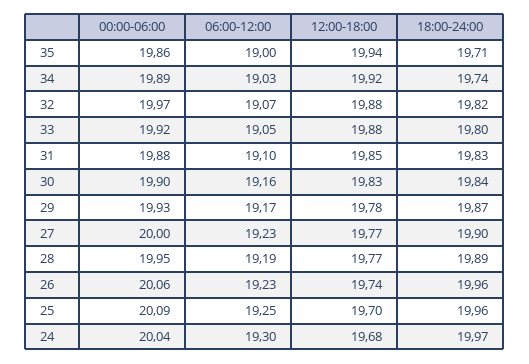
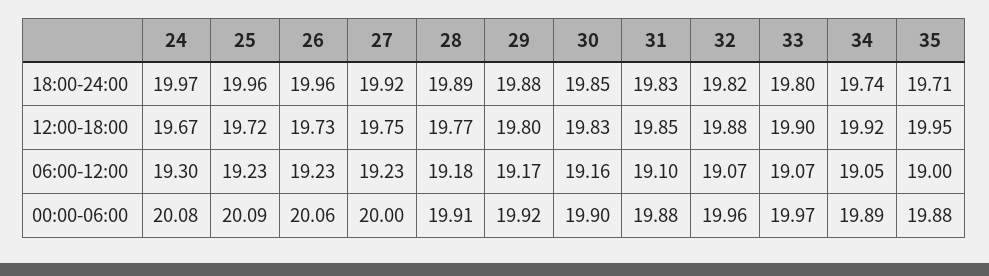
00:00-06:00, 35: 19.86 -> 19.88
12:00-18:00, 35: 19.94 -> 19.95
06:00-12:00, 34: 19.03 -> 19.05
00:00-06:00, 32: 19.97 -> 19.96
00:00-06:00, 33: 19.92 -> 19.97
06:00-12:00, 33: 19.05 -> 19.07
12:00-18:00, 33: 19.88 -> 19.9
18:00-24:00, 30: 19.84 -> 19.85
00:00-06:00, 29: 19.93 -> 19.92
12:00-18:00, 29: 19.78 -> 19.8
18:00-24:00, 29: 19.87 -> 19.88
12:00-18:00, 27: 19.77 -> 19.75
18:00-24:00, 27: 19.9 -> 19.92
00:00-06:00, 28: 19.95 -> 19.91
06:00-12:00, 28: 19.19 -> 19.18
12:00-18:00, 26: 19.74 -> 19.73
06:00-12:00, 25: 19.25 -> 19.23
12:00-18:00, 25: 19.7 -> 19.72
00:00-06:00, 24: 20.04 -> 20.08
12:00-18:00, 24: 19.68 -> 19.67

